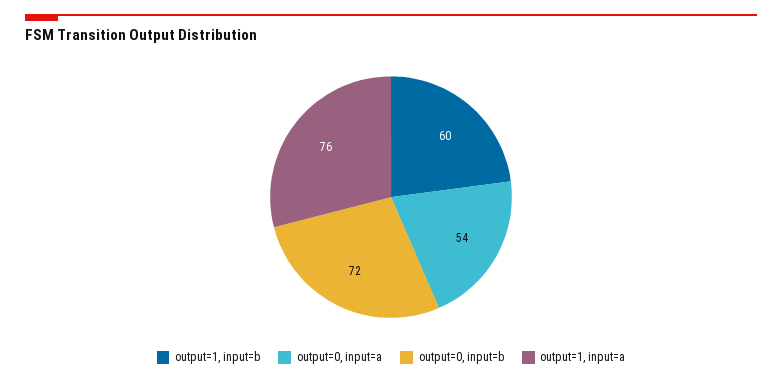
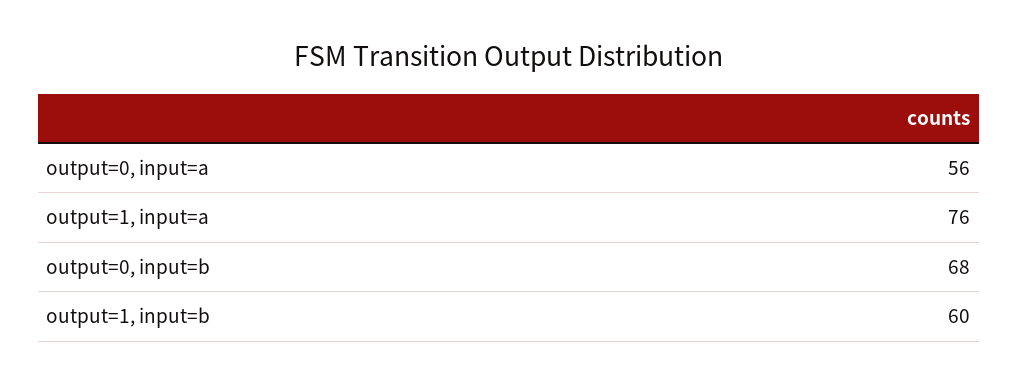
output=0, input=a: 54 -> 56
output=0, input=b: 72 -> 68

